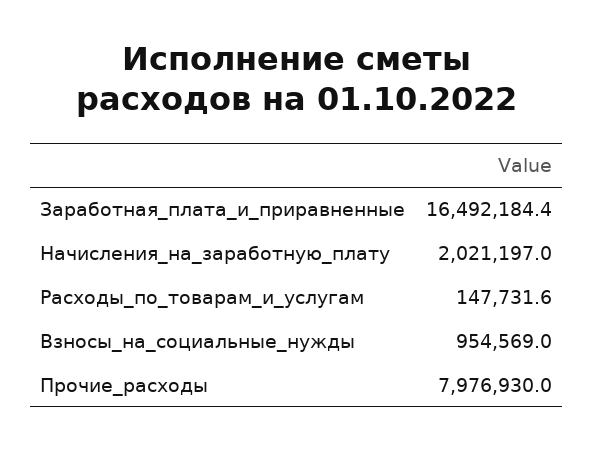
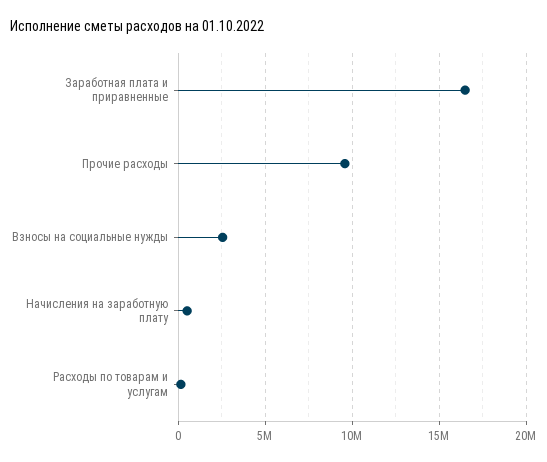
Начисления_на_заработную_плату: 2021197 -> 500000
Взносы_на_социальные_нужды: 954569 -> 2500000
Прочие_расходы: 7976930 -> 9500000

